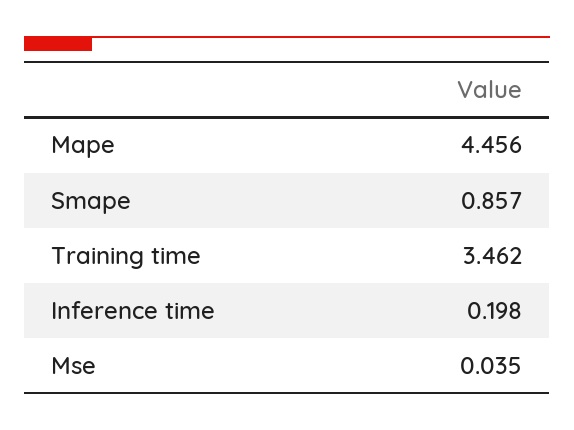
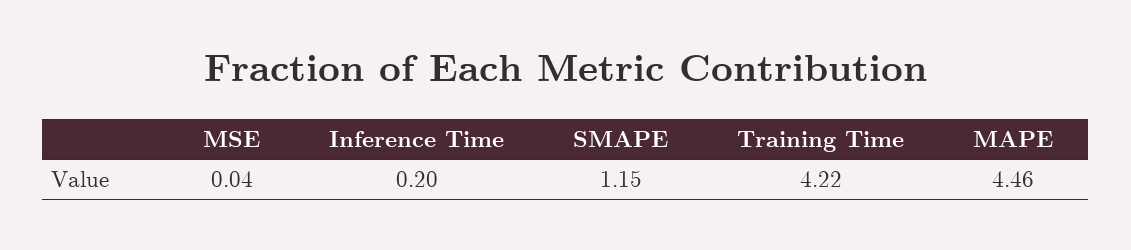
Smape: 0.857 -> 1.15
Training time: 3.462 -> 4.22

